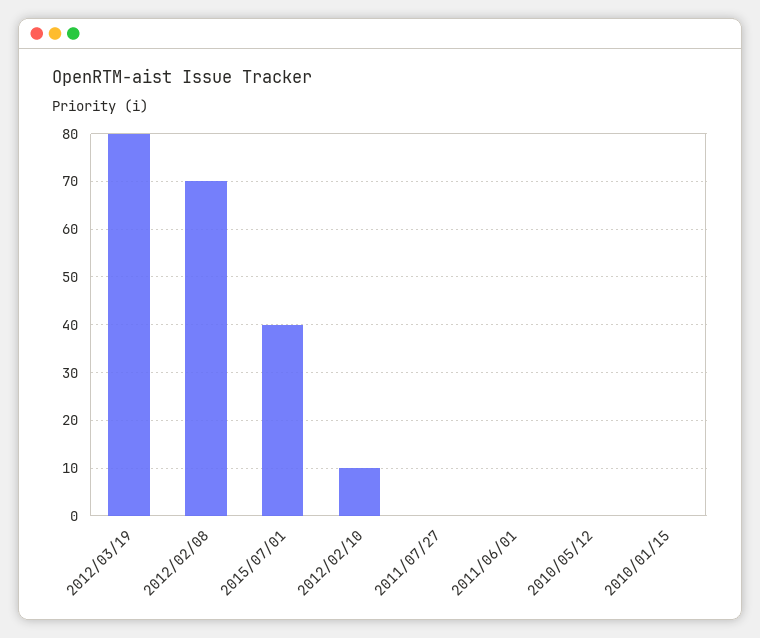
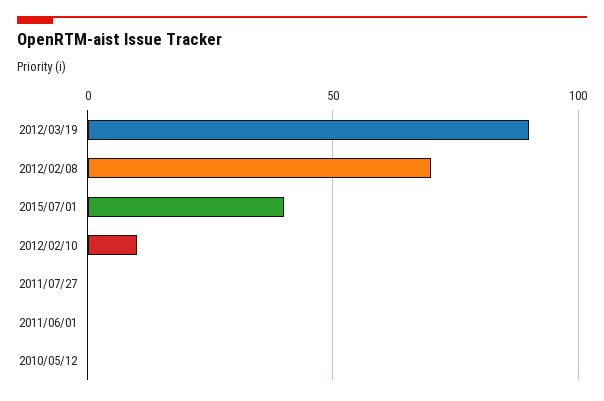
2012/03/19: 80 -> 90
2010/01/15: 0 -> none

